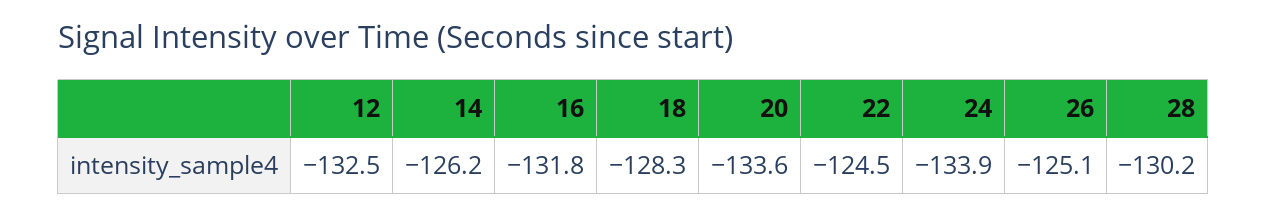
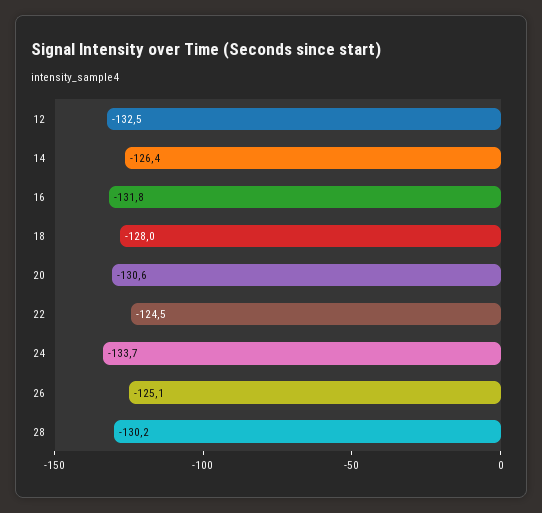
14: -126.2 -> -126.4
18: -128.3 -> -128
20: -133.6 -> -130.6
24: -133.9 -> -133.7

